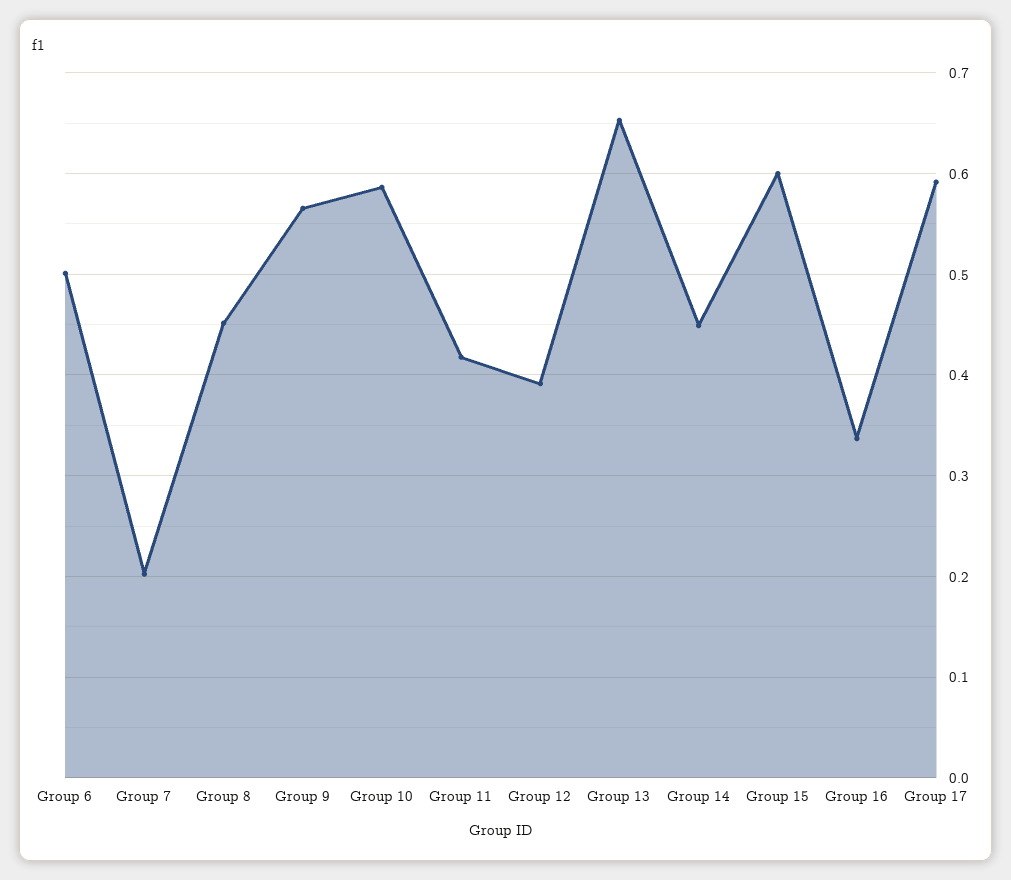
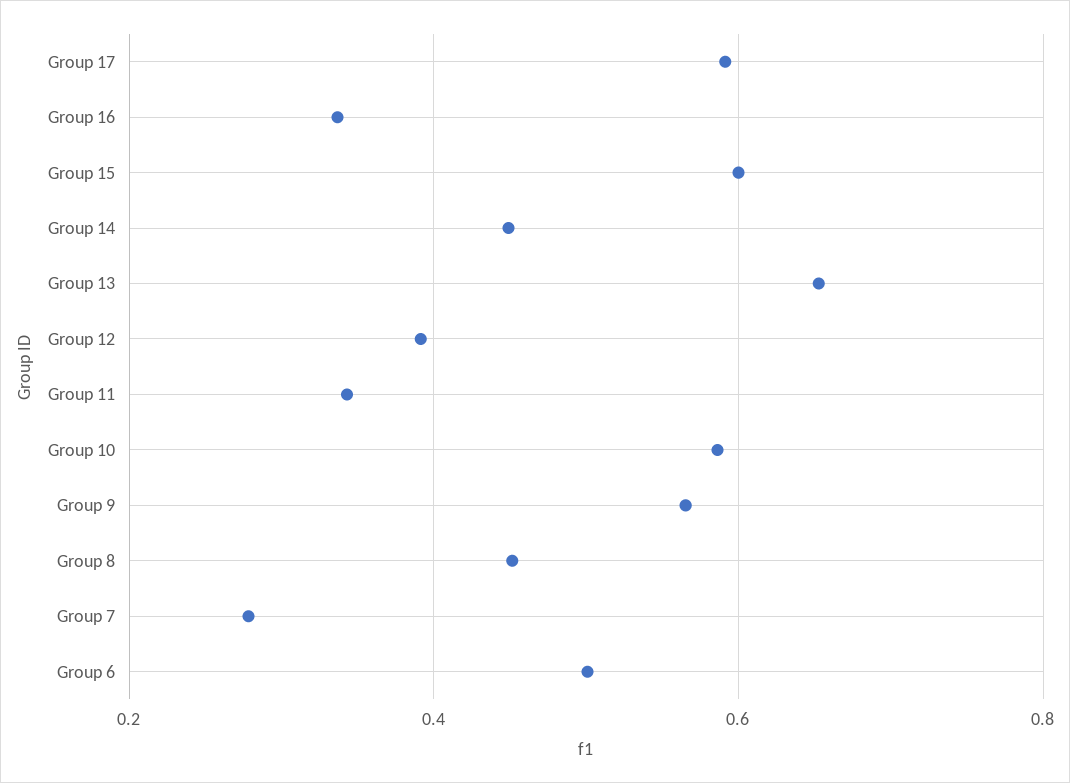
Group 7: 0.2 -> 0.28
Group 11: 0.42 -> 0.34

